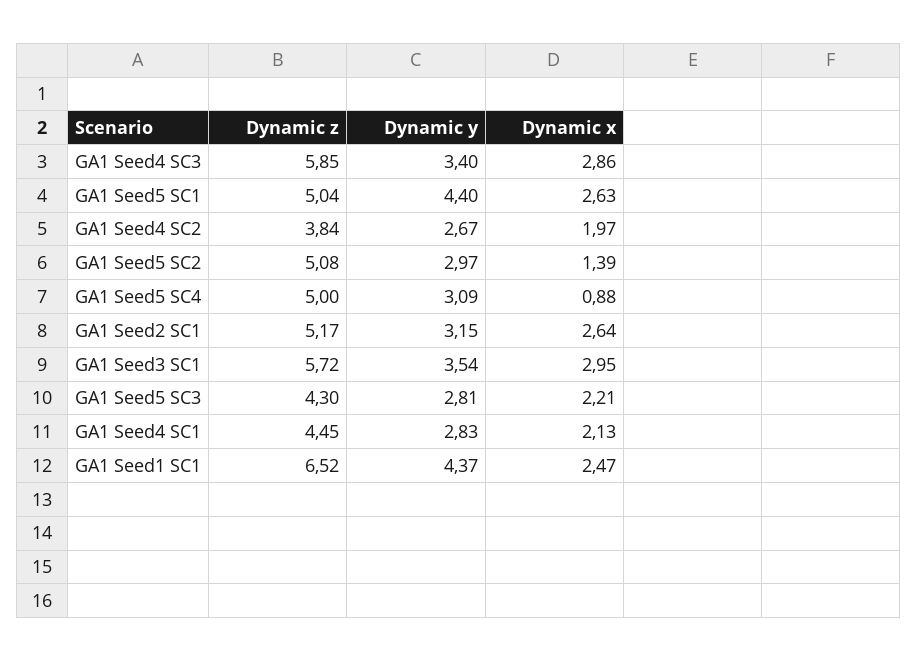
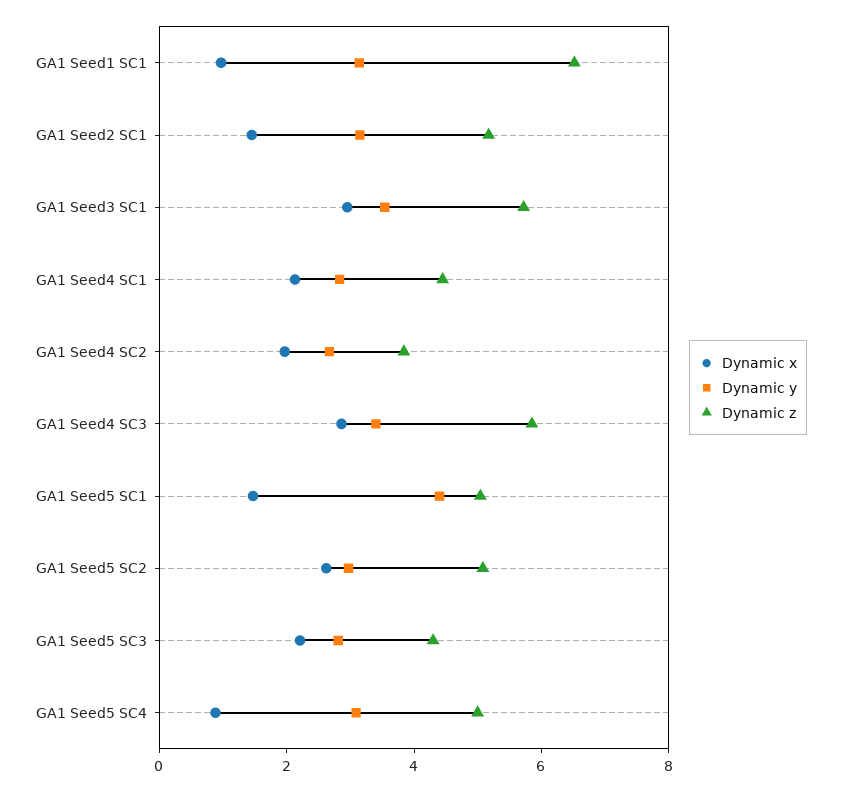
Dynamic x, GA1 Seed5 SC1: 2.63 -> 1.5
Dynamic x, GA1 Seed5 SC2: 1.39 -> 2.5
Dynamic x, GA1 Seed2 SC1: 2.64 -> 1.5
Dynamic y, GA1 Seed1 SC1: 4.37 -> 3
Dynamic x, GA1 Seed1 SC1: 2.47 -> 1

